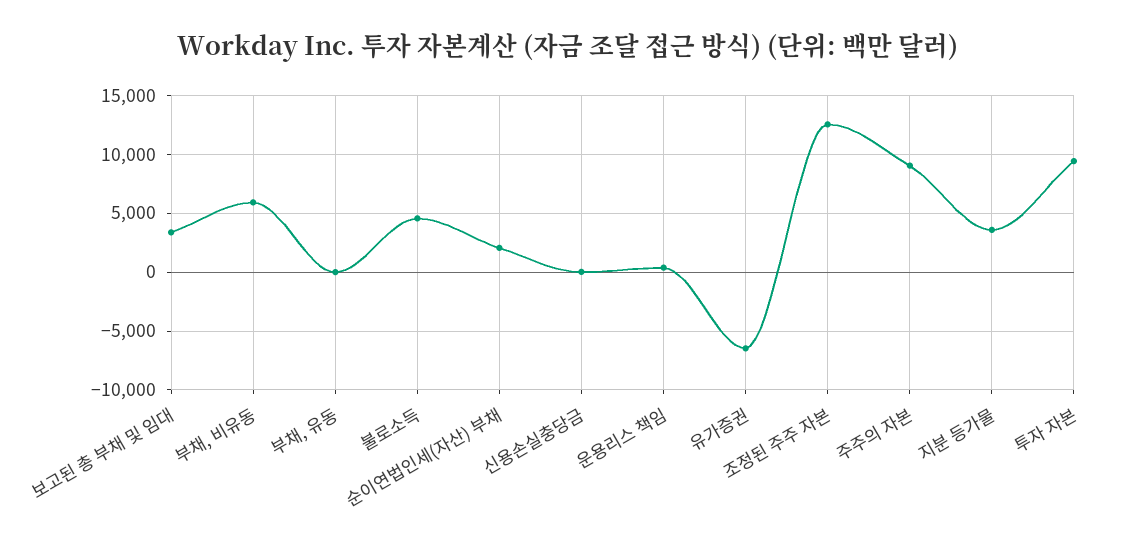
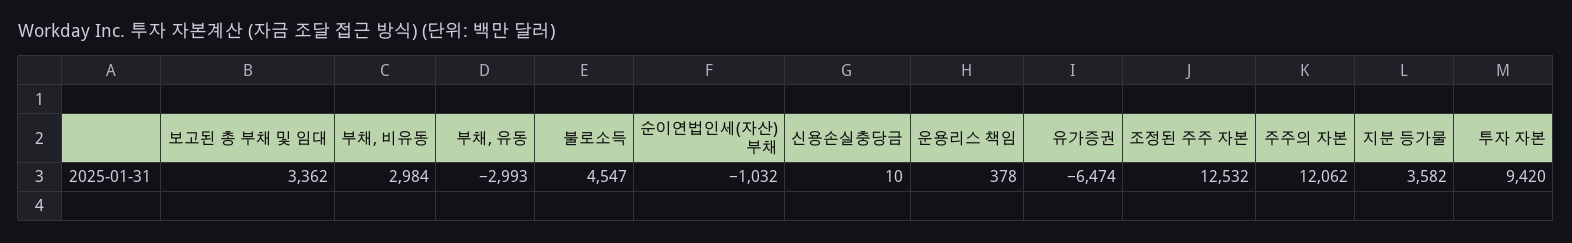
부채, 비유동: 6000 -> 2984
부채, 유동: 0 -> -2993
순이연법인세(자산) 부채: 2000 -> -1032
주주의 자본: 9000 -> 12062

